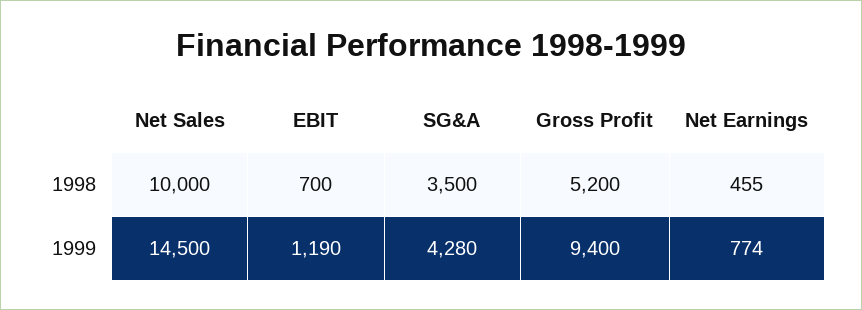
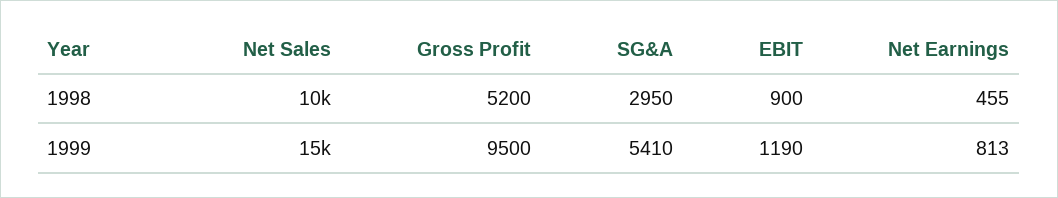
EBIT, 1998: 700 -> 900
SG&A, 1998: 3500 -> 2950
SG&A, 1999: 4280 -> 5410
Gross Profit, 1999: 9400 -> 9500
Net Earnings, 1999: 774 -> 813

